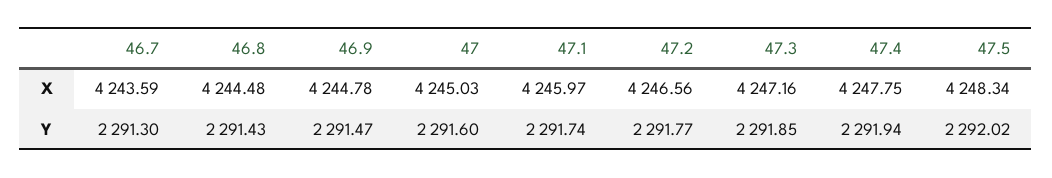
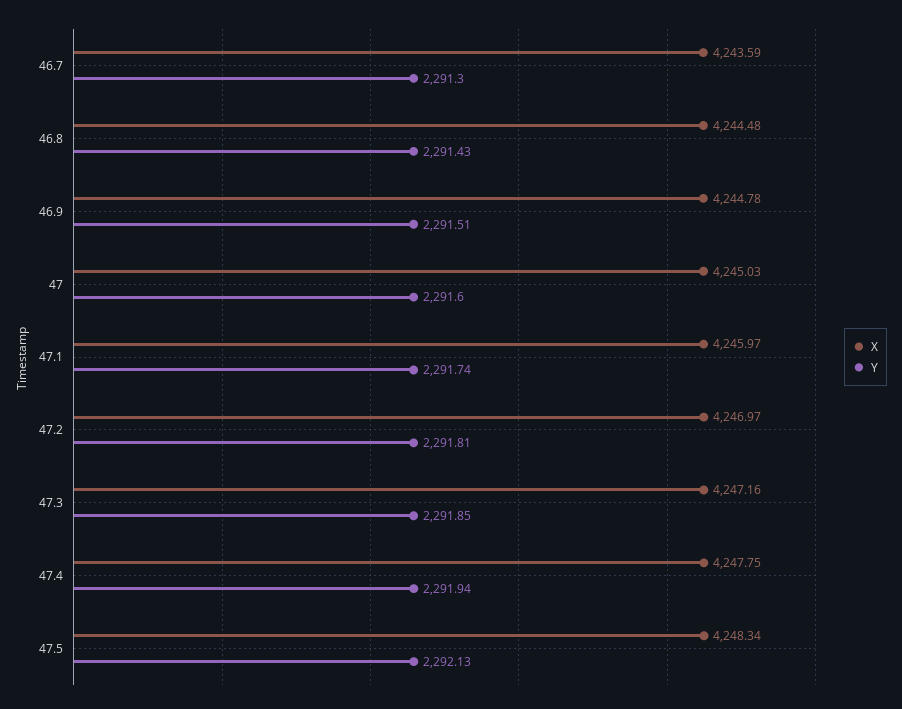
X, 47.2: 4246.56 -> 4246.97
Y, 46.9: 2291.47 -> 2291.51
Y, 47.2: 2291.77 -> 2291.81
Y, 47.5: 2292.02 -> 2292.13

